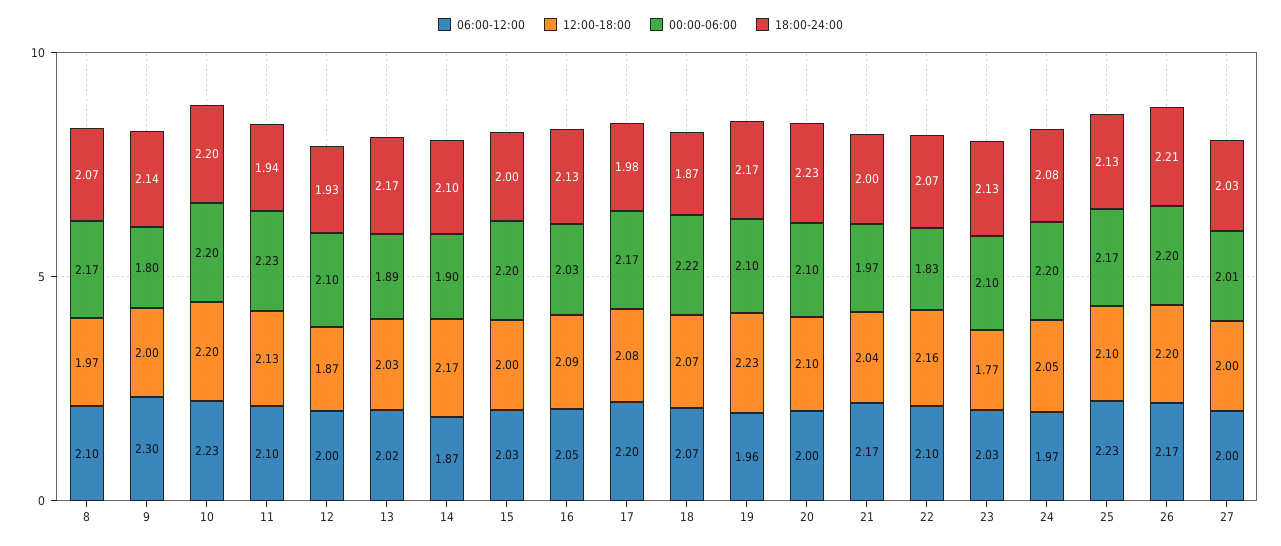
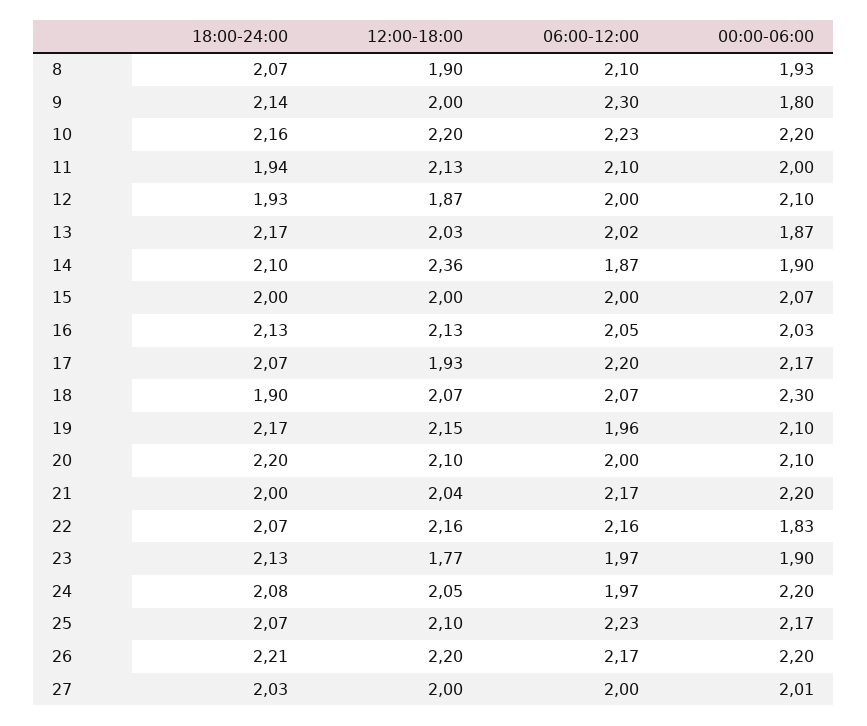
12:00-18:00, 8: 1.97 -> 1.9
00:00-06:00, 8: 2.17 -> 1.93
18:00-24:00, 10: 2.2 -> 2.16
00:00-06:00, 11: 2.23 -> 2
00:00-06:00, 13: 1.89 -> 1.87
12:00-18:00, 14: 2.17 -> 2.36
06:00-12:00, 15: 2.03 -> 2
00:00-06:00, 15: 2.2 -> 2.07
12:00-18:00, 16: 2.09 -> 2.13
12:00-18:00, 17: 2.08 -> 1.93
18:00-24:00, 17: 1.98 -> 2.07
00:00-06:00, 18: 2.22 -> 2.3
18:00-24:00, 18: 1.87 -> 1.9
12:00-18:00, 19: 2.23 -> 2.15
18:00-24:00, 20: 2.23 -> 2.2
00:00-06:00, 21: 1.97 -> 2.2
06:00-12:00, 22: 2.1 -> 2.16
06:00-12:00, 23: 2.03 -> 1.97
00:00-06:00, 23: 2.1 -> 1.9
18:00-24:00, 25: 2.13 -> 2.07

